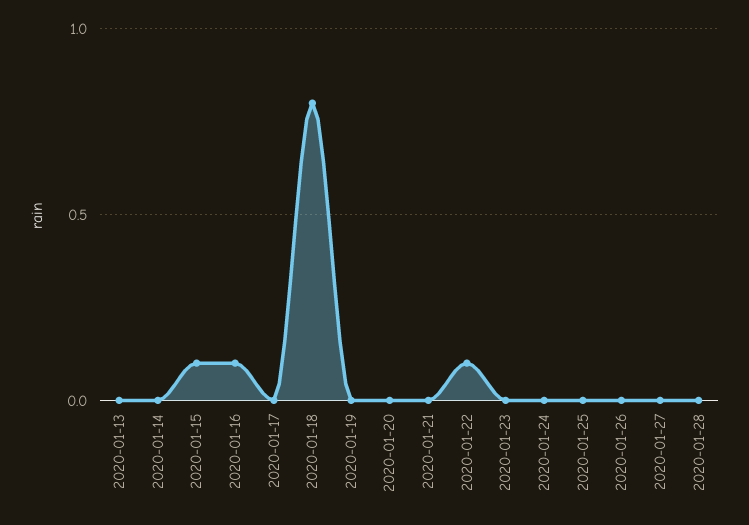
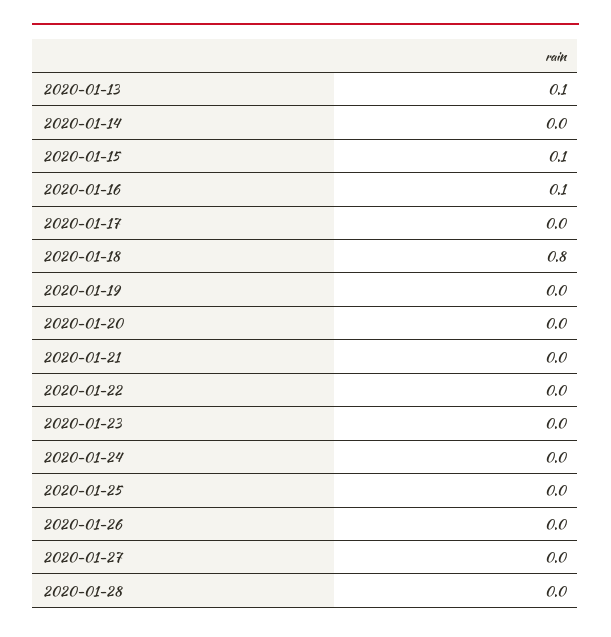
2020-01-13: 0 -> 0.1
2020-01-22: 0.1 -> 0

